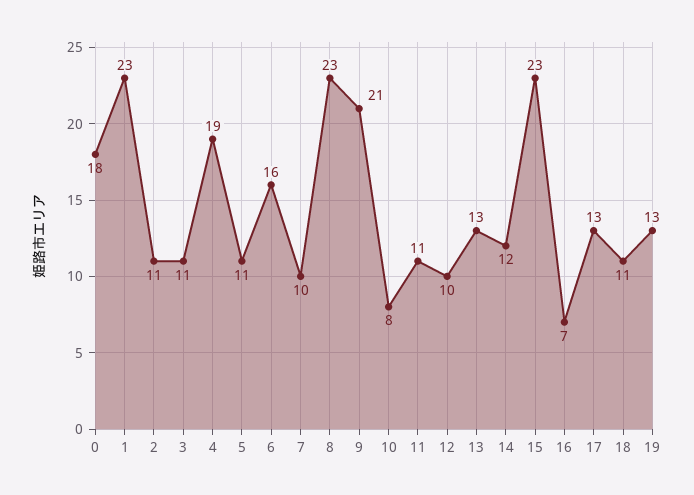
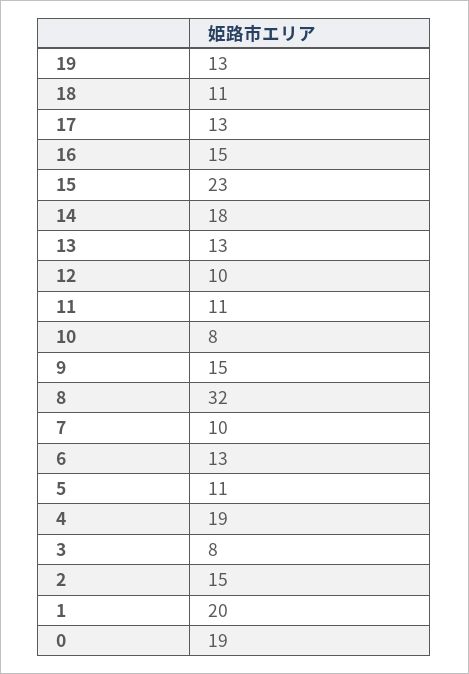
0: 18 -> 19
1: 23 -> 20
2: 11 -> 15
3: 11 -> 8
6: 16 -> 13
8: 23 -> 32
9: 21 -> 15
14: 12 -> 18
16: 7 -> 15

